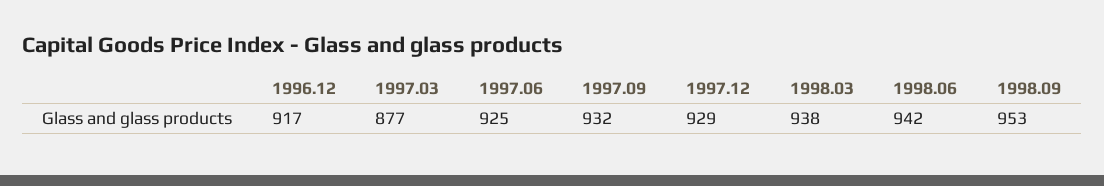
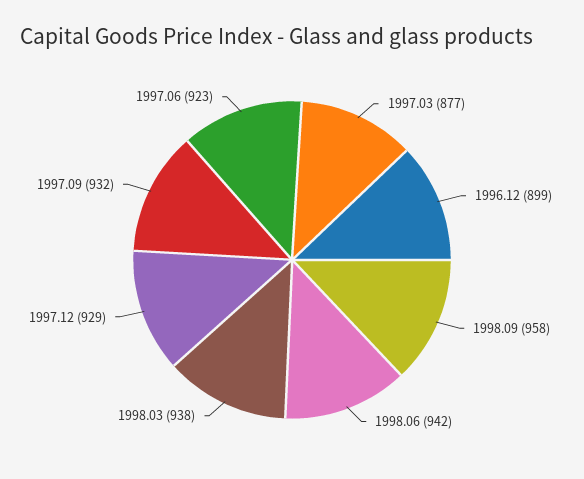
1996.12: 917 -> 899
1997.06: 925 -> 923
1998.09: 953 -> 958

